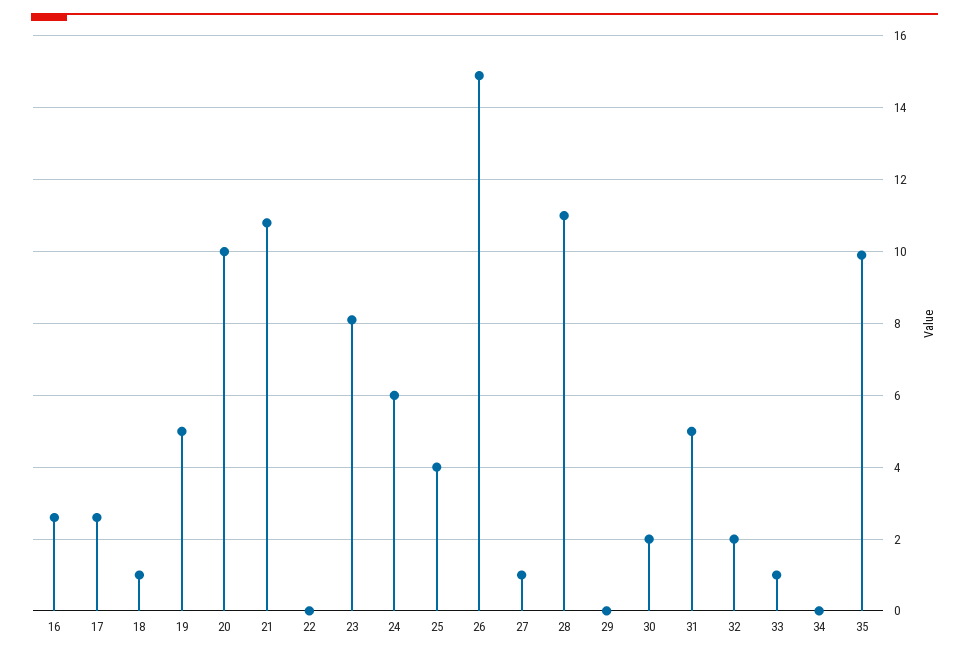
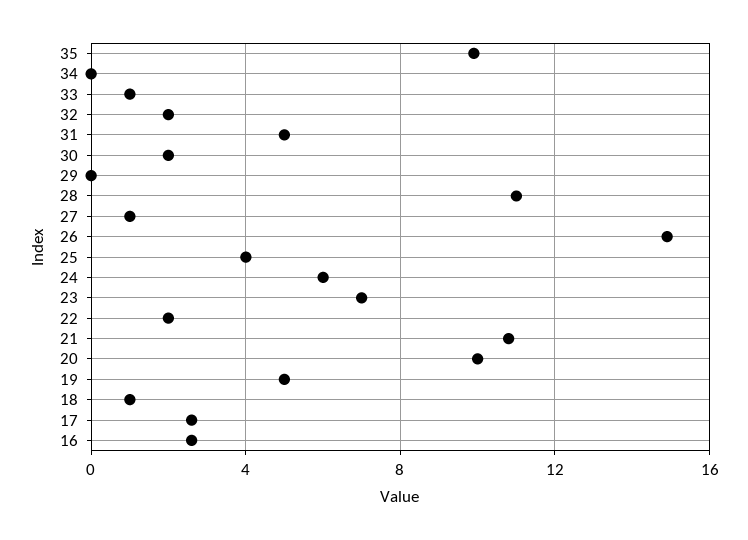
22: 0 -> 2
23: 8 -> 7

